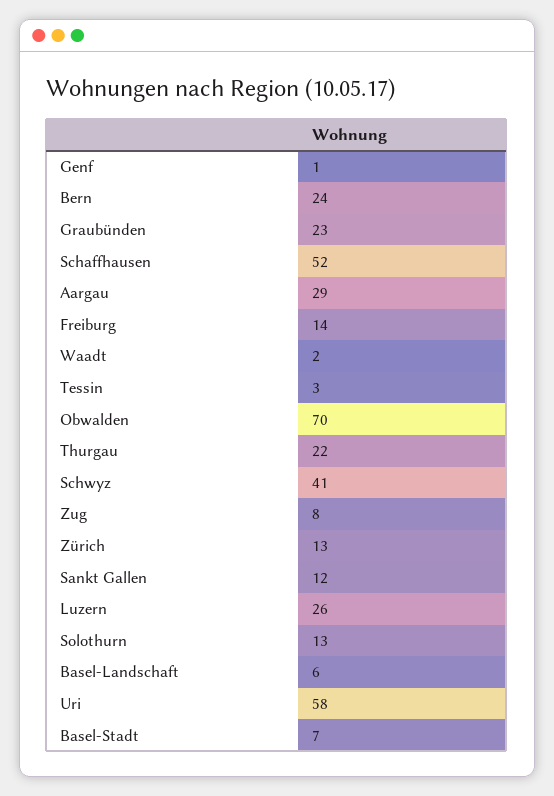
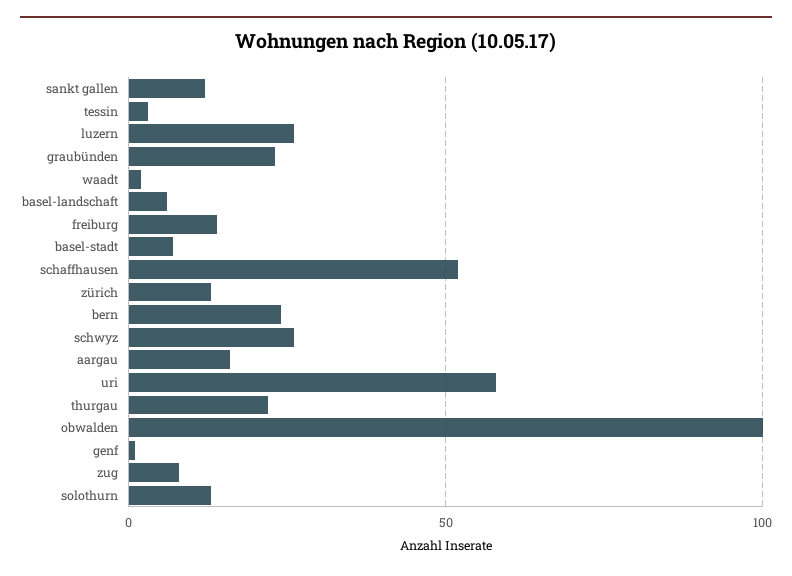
Aargau: 29 -> 15
Obwalden: 70 -> 100
Schwyz: 41 -> 25

